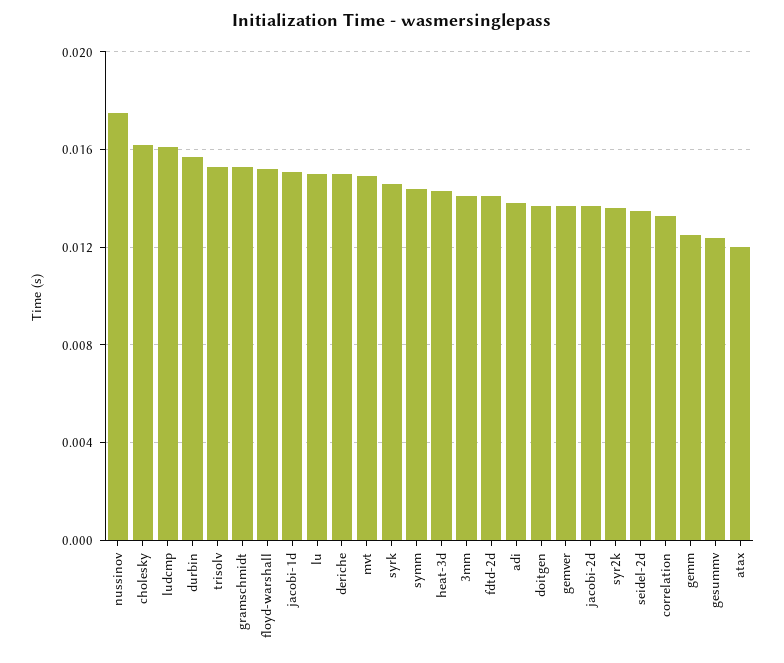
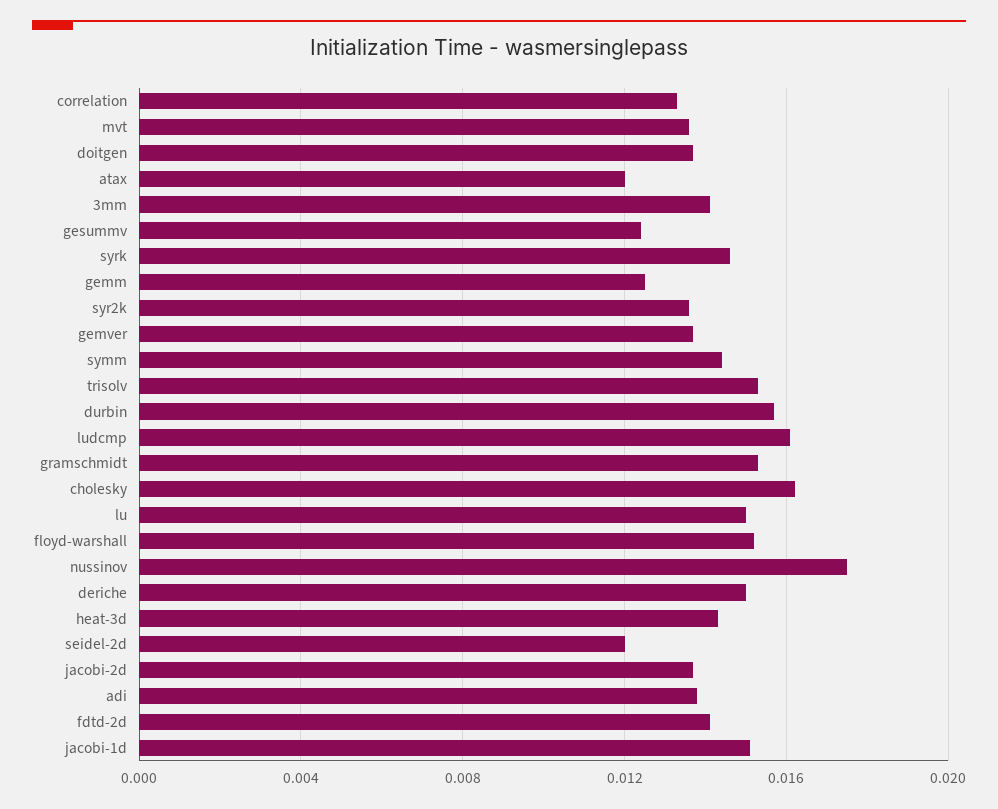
mvt: 0.015 -> 0.0135
seidel-2d: 0.0135 -> 0.012

